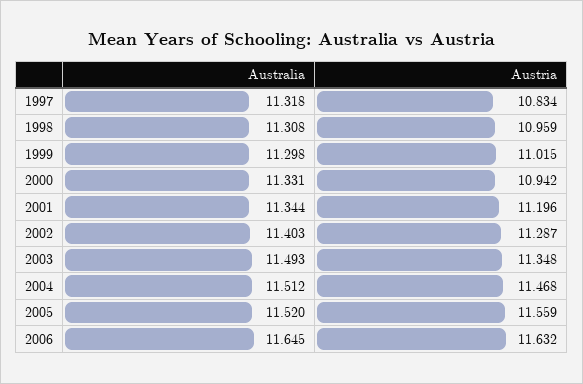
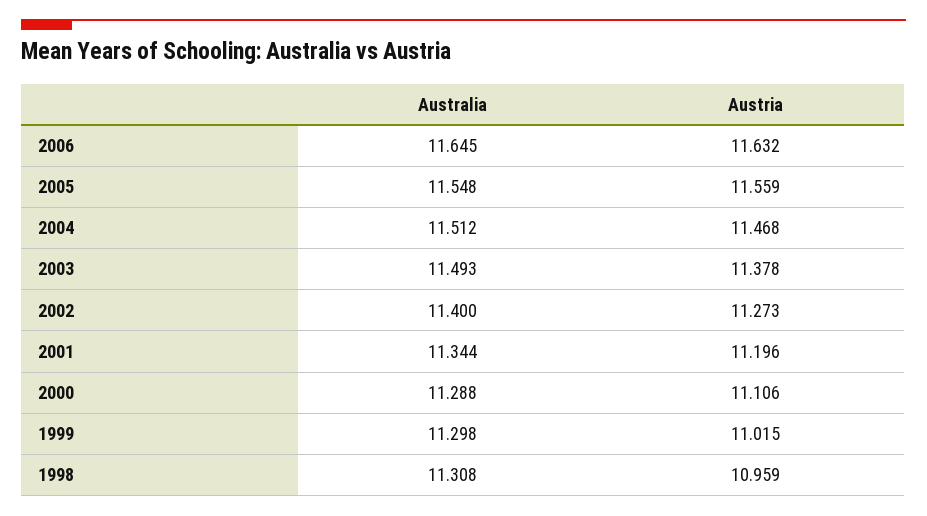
Australia, 1997: 11.318 -> none
Austria, 1997: 10.834 -> none
Australia, 2000: 11.331 -> 11.288
Austria, 2000: 10.942 -> 11.106
Australia, 2002: 11.403 -> 11.4
Austria, 2002: 11.287 -> 11.273
Austria, 2003: 11.348 -> 11.378
Australia, 2005: 11.52 -> 11.548

